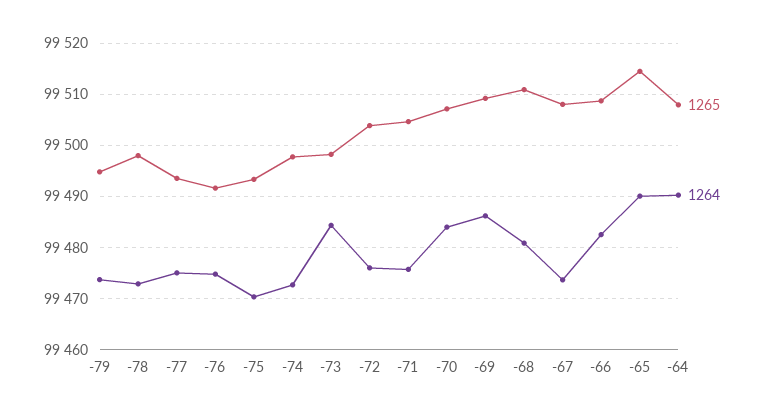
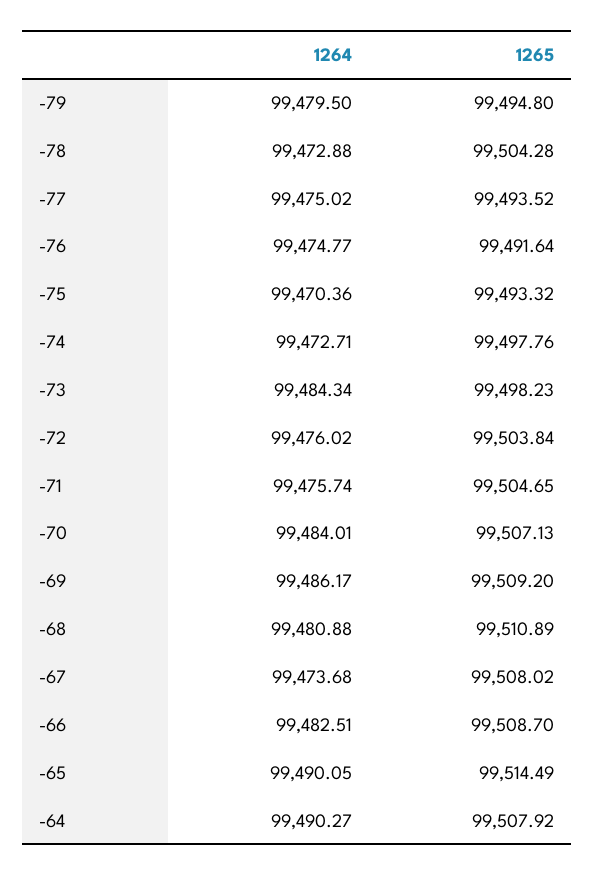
1264, -79: 99474 -> 99479.5
1265, -78: 99498 -> 99504.28

